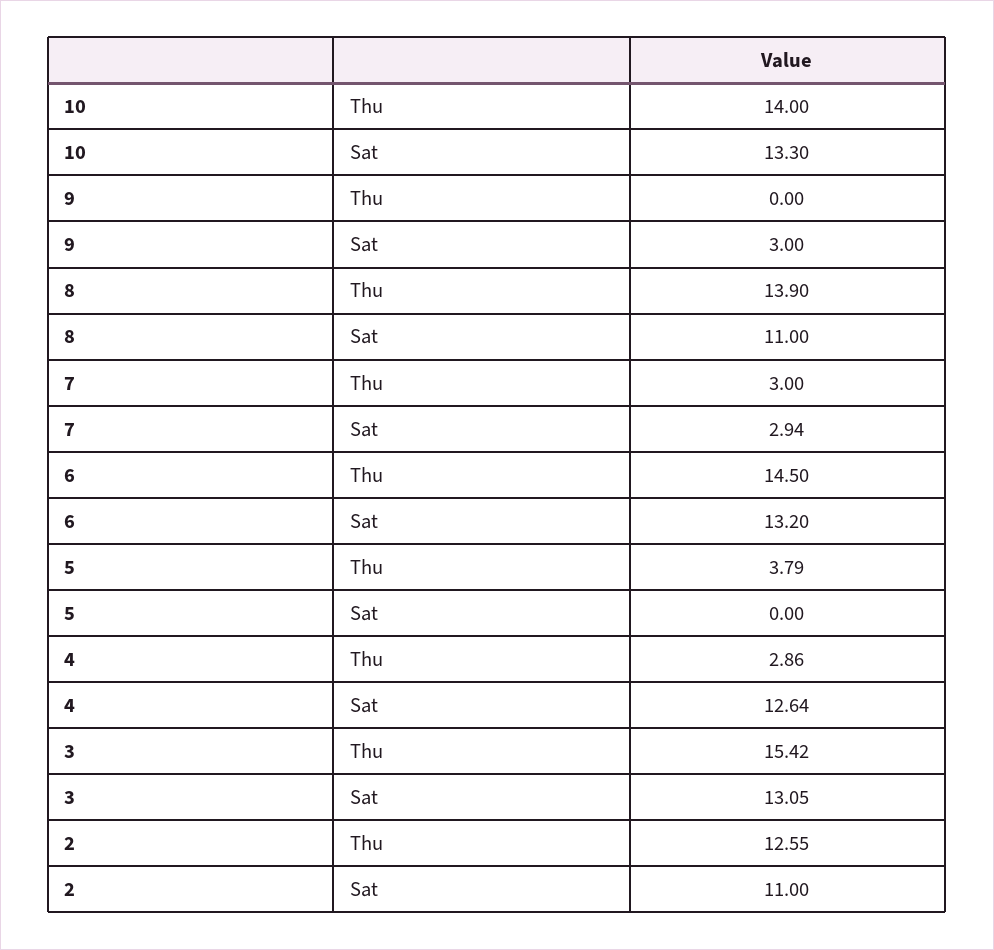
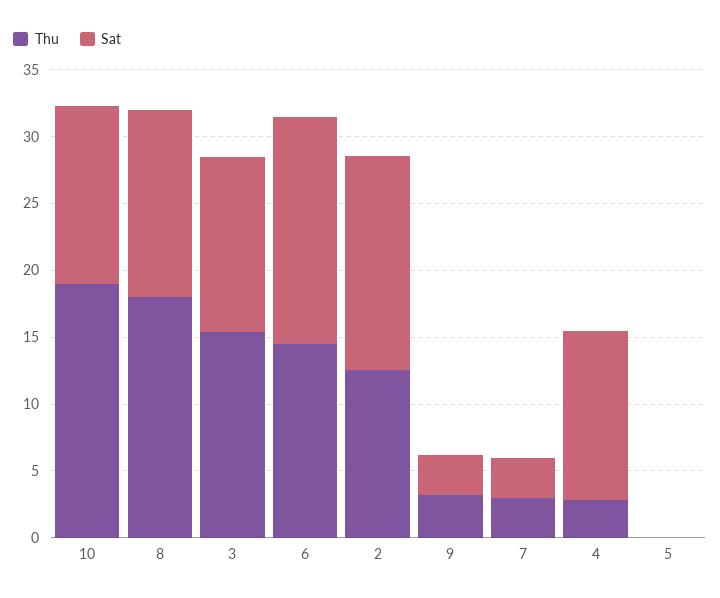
Thu, 10: 14 -> 19
Thu, 9: 0 -> 3
Thu, 8: 13.9 -> 18
Sat, 8: 11 -> 14
Sat, 6: 13.2 -> 17
Thu, 5: 3.79 -> 0
Sat, 2: 11 -> 16

